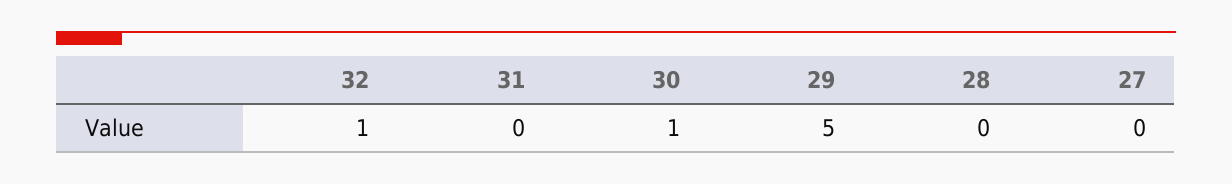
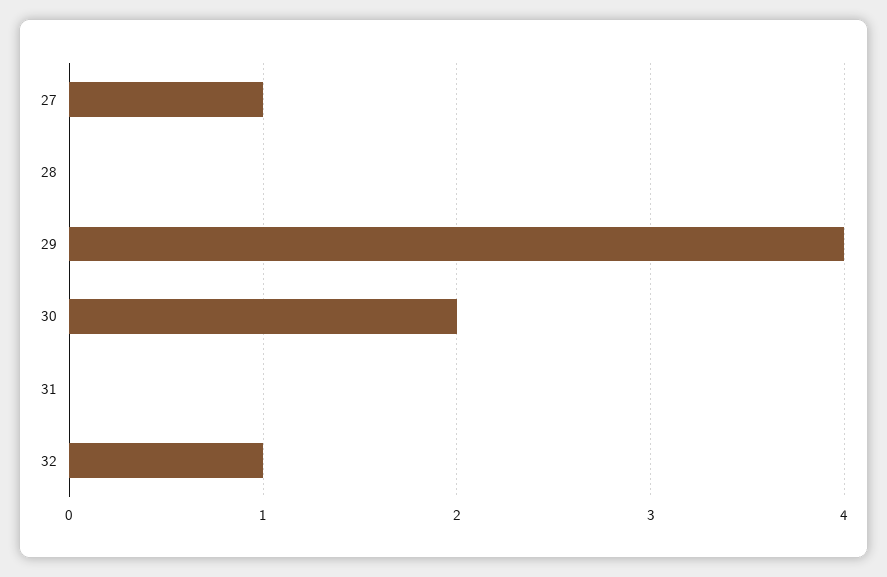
30: 1 -> 2
29: 5 -> 4
27: 0 -> 1

